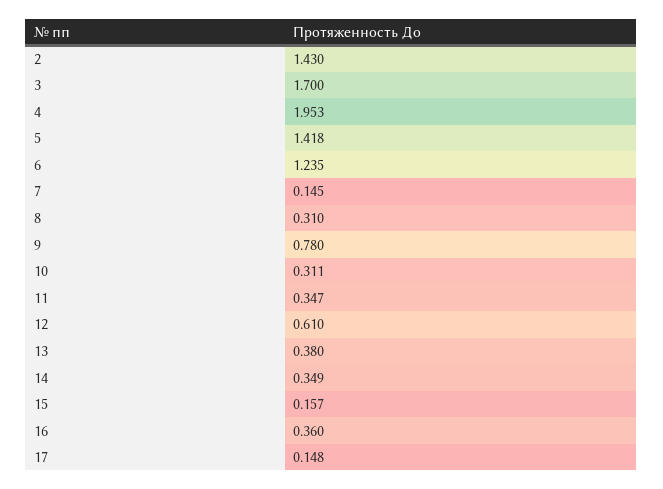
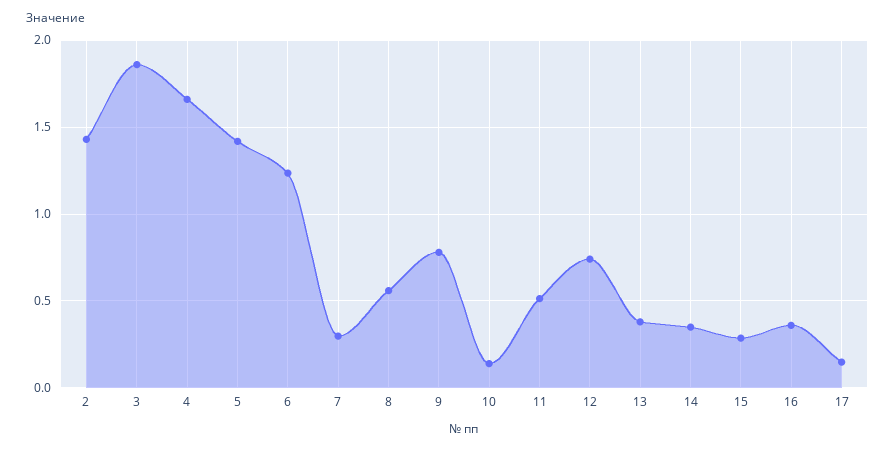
3: 1.7 -> 1.85
4: 1.953 -> 1.65
7: 0.145 -> 0.3
8: 0.31 -> 0.55
10: 0.311 -> 0.15
11: 0.347 -> 0.5
12: 0.61 -> 0.75
15: 0.157 -> 0.3

